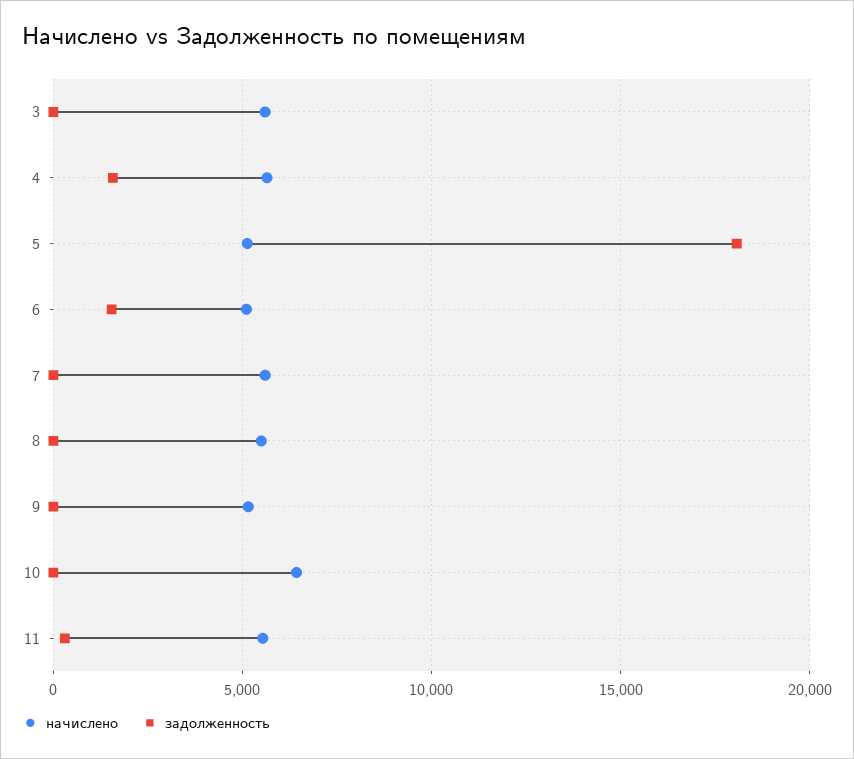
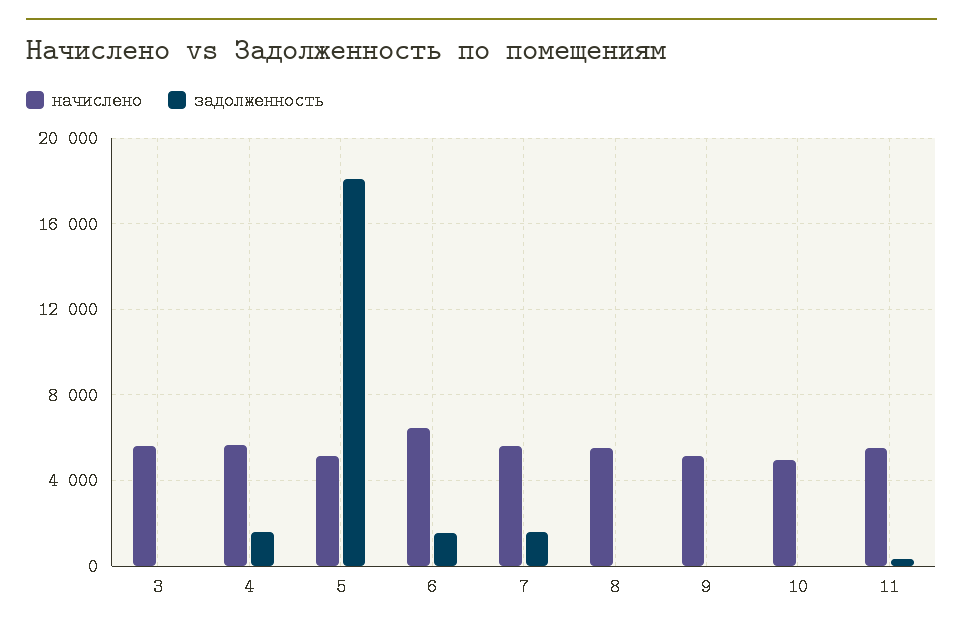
начислено, 6: 5000 -> 6500
задолженность, 7: 0 -> 1500
начислено, 10: 6500 -> 5000

